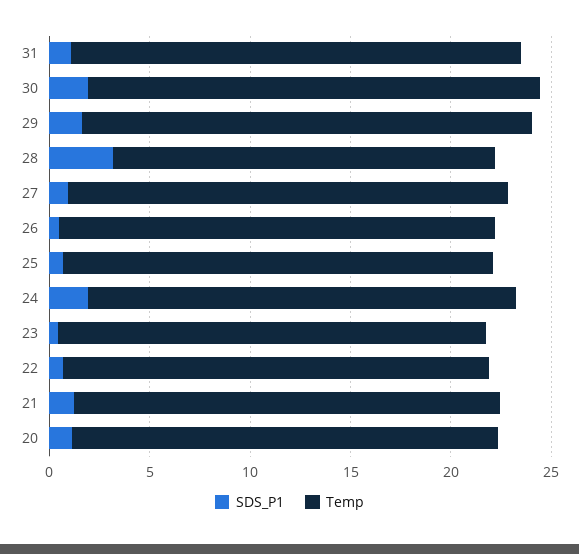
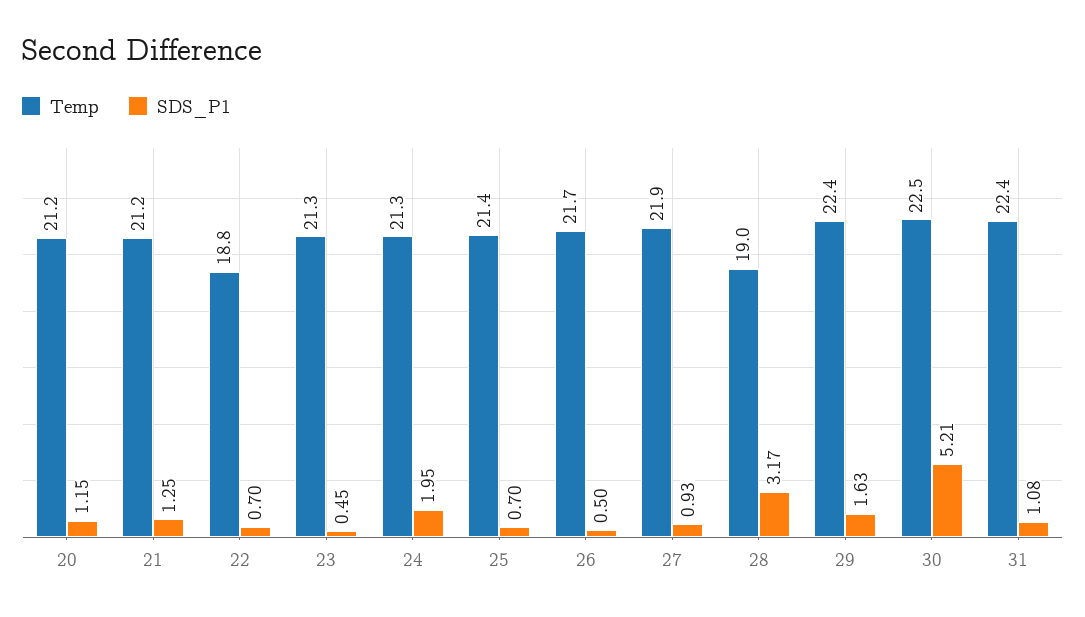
SDS_P1, 30: 2 -> 5.21
Temp, 22: 21 -> 18.8

